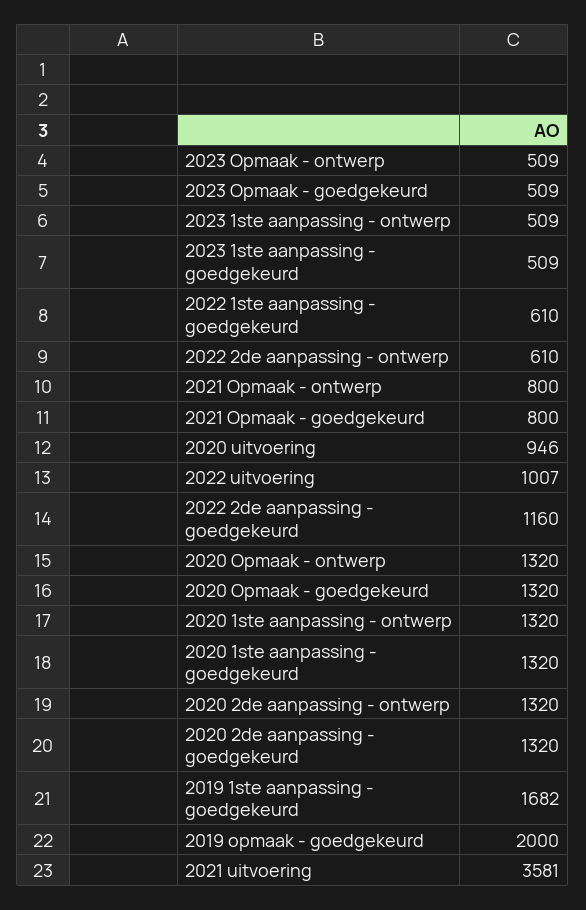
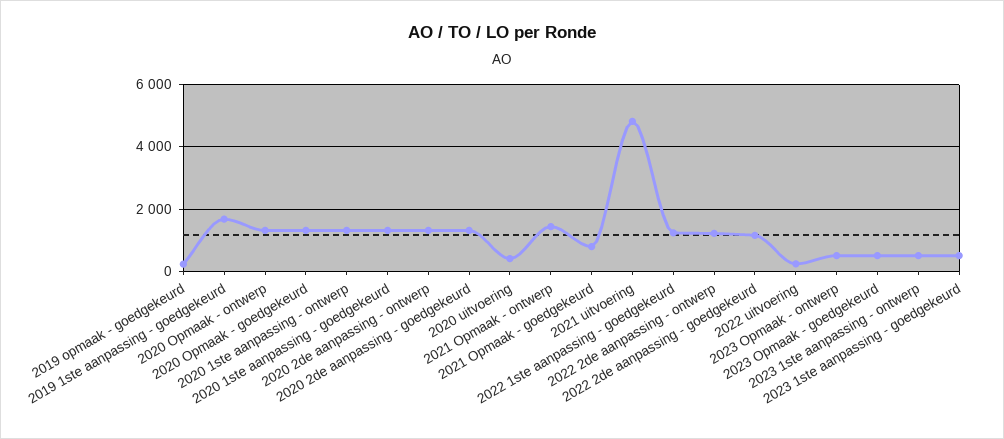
2022 1ste aanpassing - goedgekeurd: 610 -> 1200
2022 2de aanpassing - ontwerp: 610 -> 1200
2021 Opmaak - ontwerp: 800 -> 1400
2020 uitvoering: 946 -> 400
2022 uitvoering: 1007 -> 200
2019 opmaak - goedgekeurd: 2000 -> 200
2021 uitvoering: 3581 -> 4800

